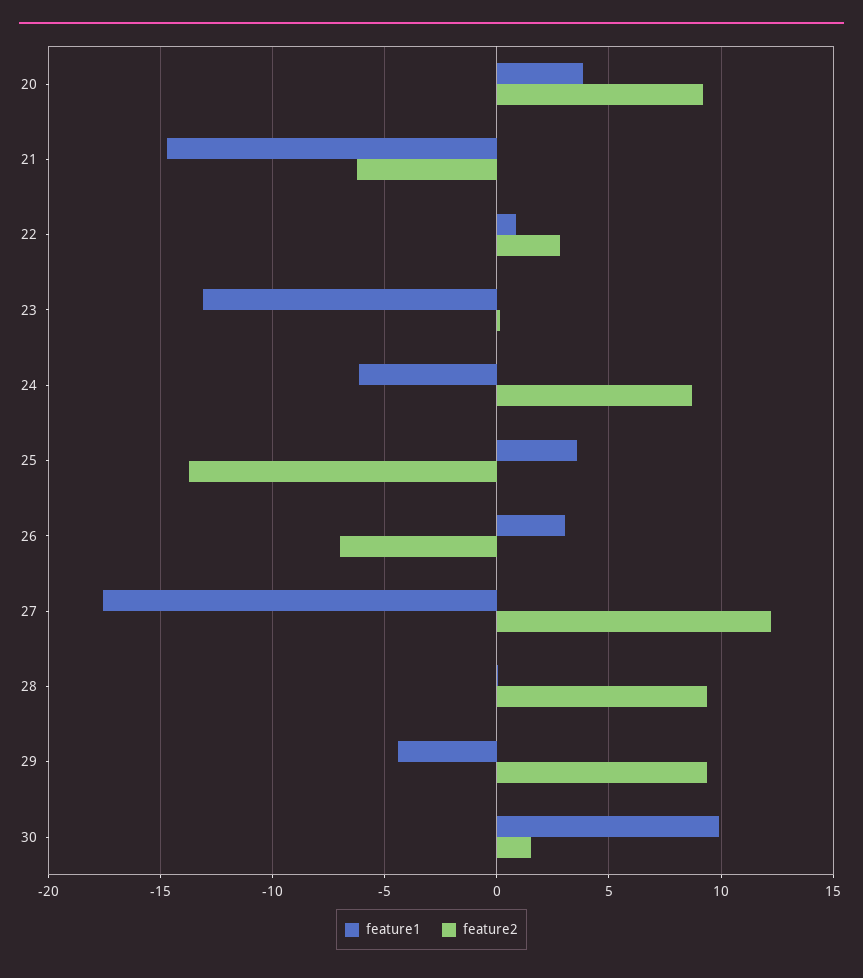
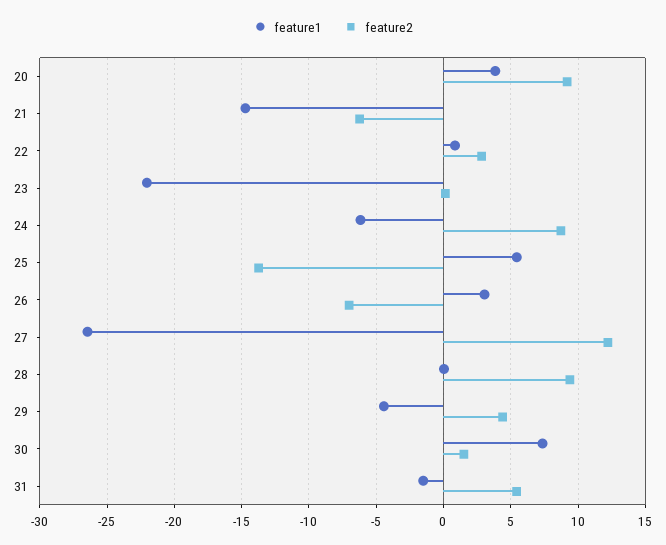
feature1, 23: -13 -> -22
feature1, 25: 3.5 -> 5.5
feature1, 27: -17.5 -> -26.5
feature2, 29: 9.5 -> 4.5
feature1, 30: 10 -> 7.5
feature1, 31: none -> -1.5
feature2, 31: none -> 5.5

